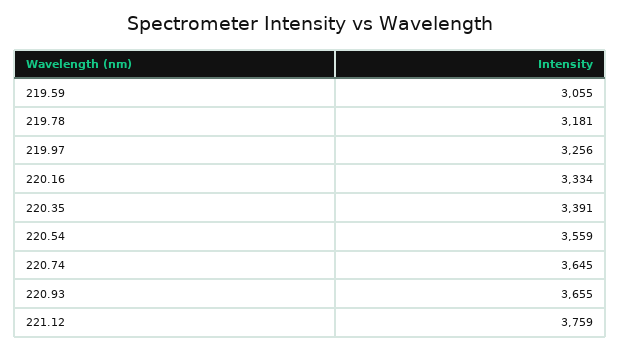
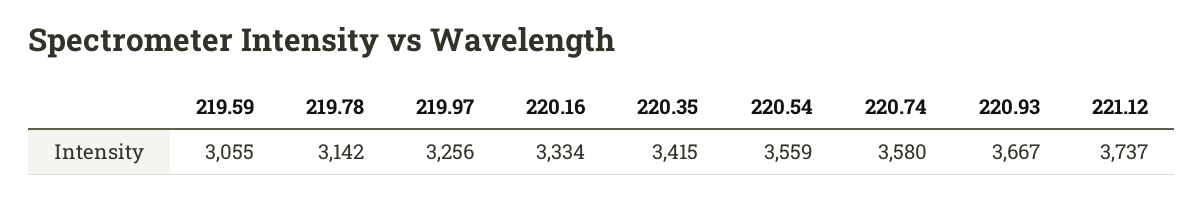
219.78: 3181 -> 3142
220.35: 3391 -> 3415
220.74: 3645 -> 3580
220.93: 3655 -> 3667
221.12: 3759 -> 3737

